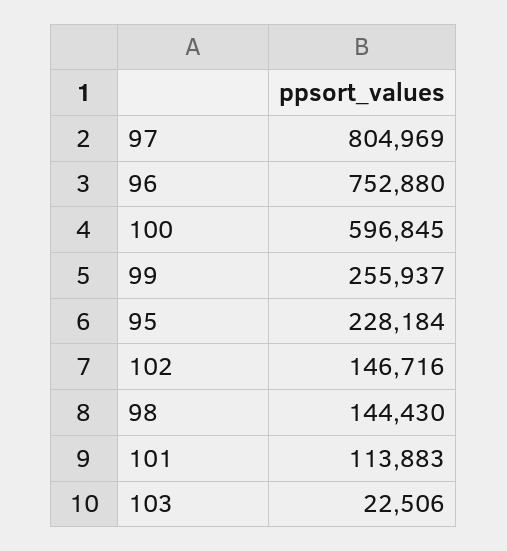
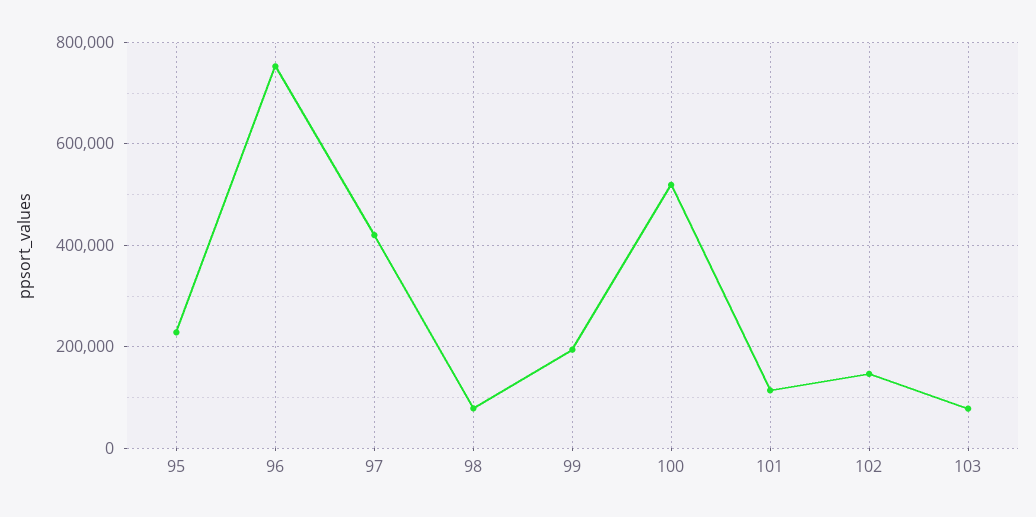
97: 804969 -> 420000
100: 596845 -> 520000
99: 255937 -> 200000
98: 144430 -> 80000
103: 22506 -> 80000

